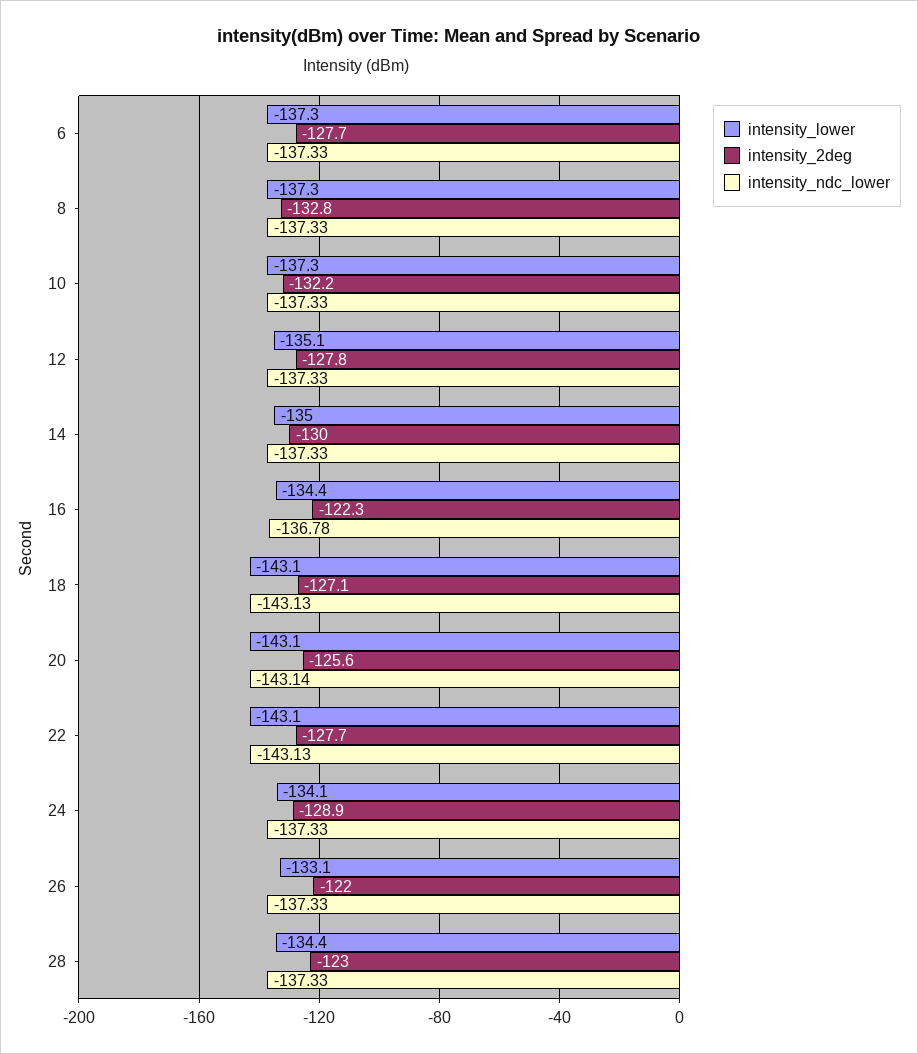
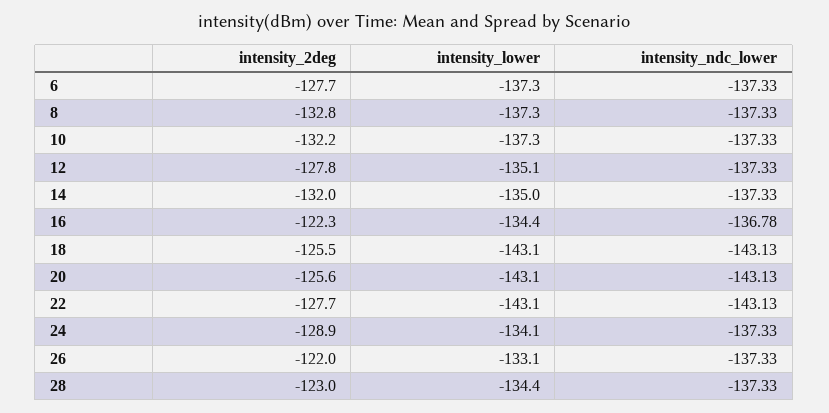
intensity_2deg, 14: -130 -> -132
intensity_2deg, 18: -127.1 -> -125.5
intensity_ndc_lower, 20: -143.14 -> -143.13

